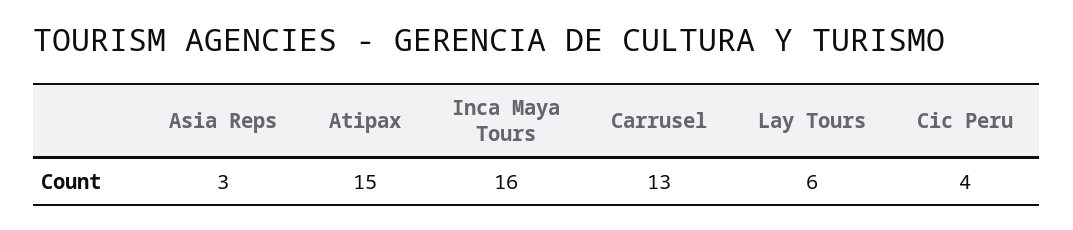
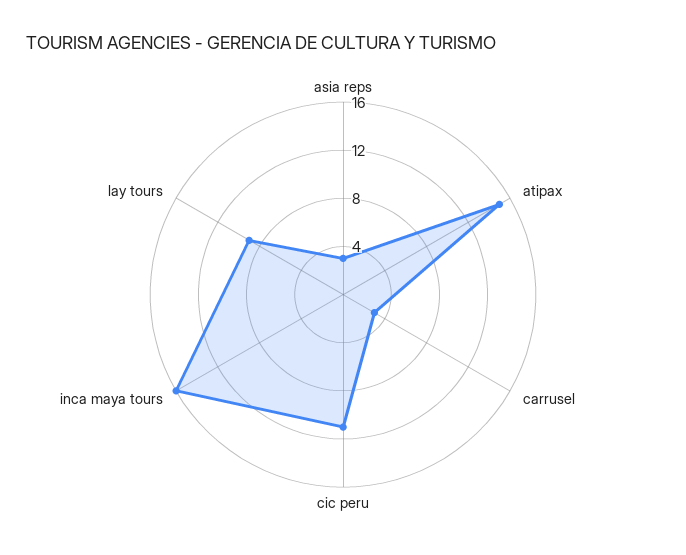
Carrusel: 13 -> 3
Lay Tours: 6 -> 9
Cic Peru: 4 -> 11

